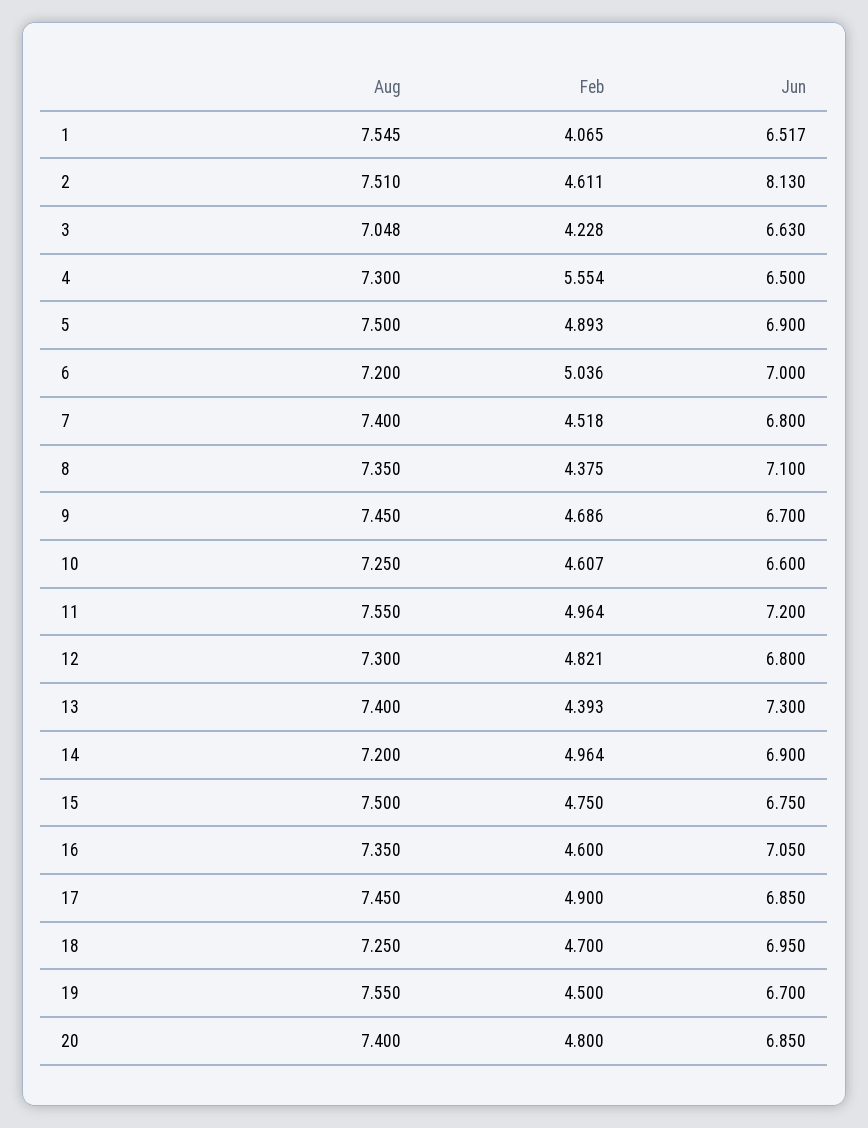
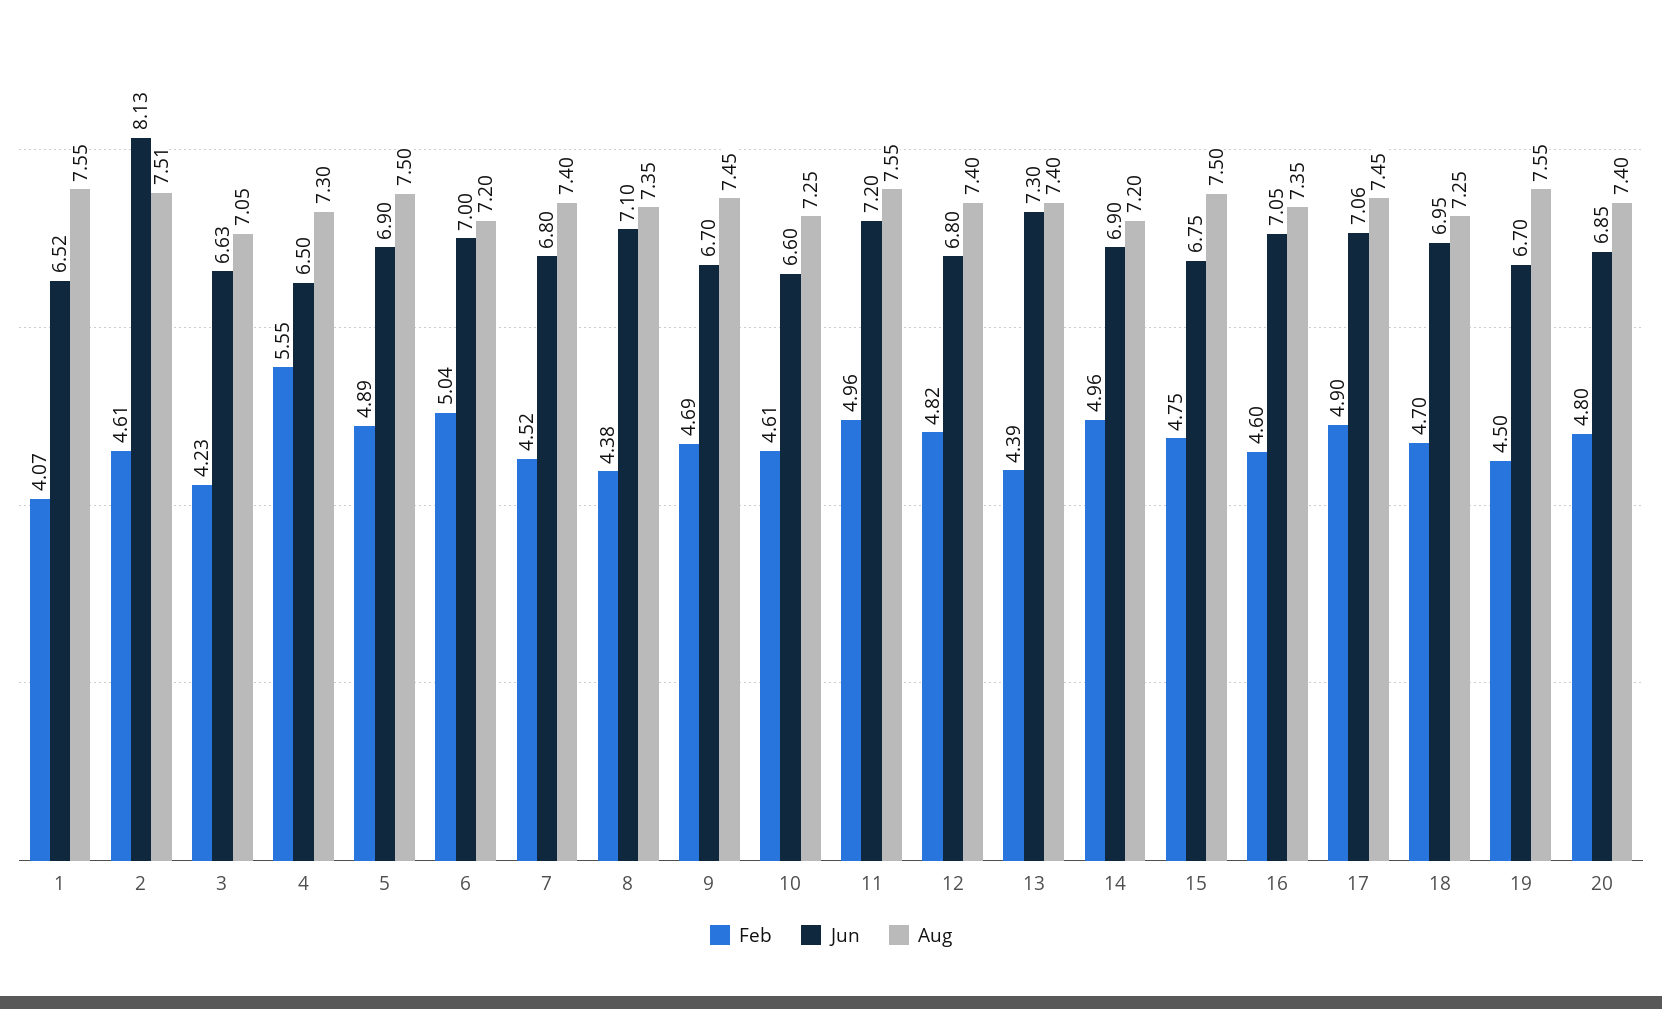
Aug, 12: 7.3 -> 7.4
Jun, 17: 6.85 -> 7.06

